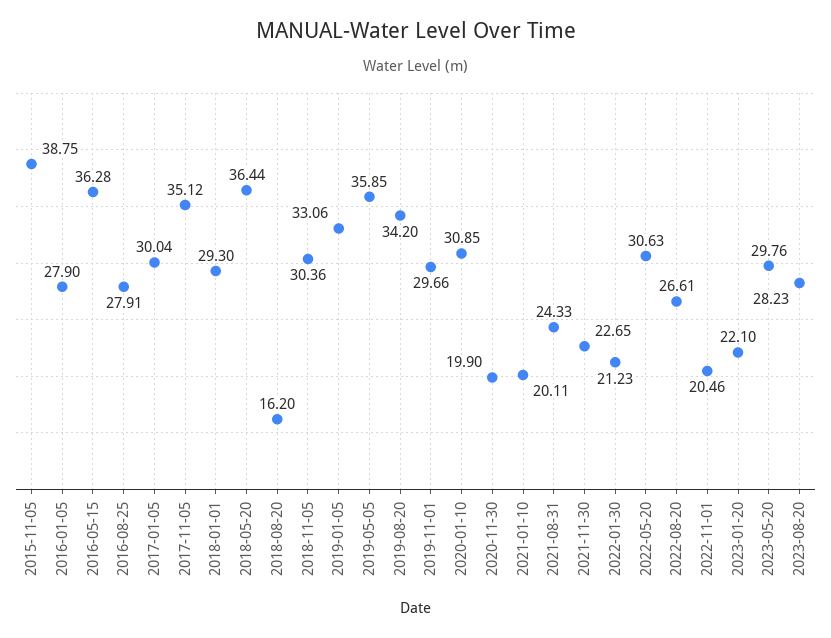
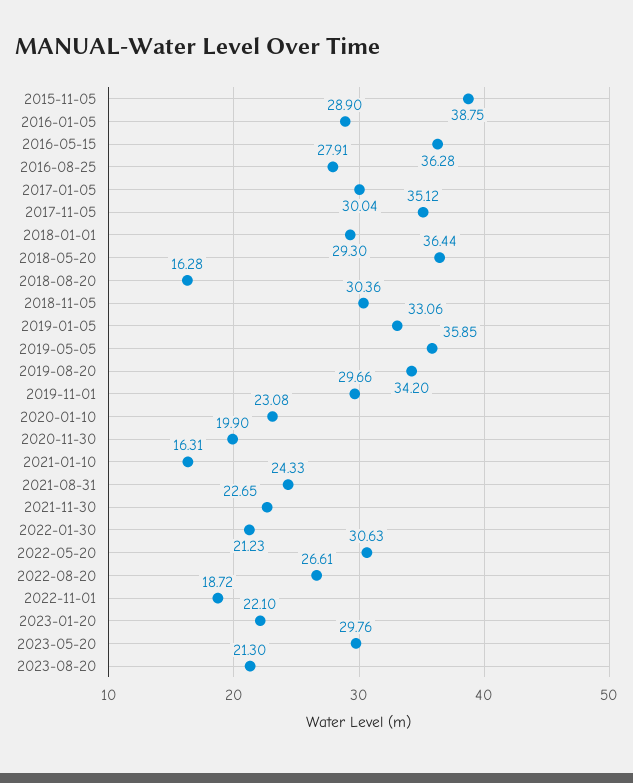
2016-01-05: 27.9 -> 28.9
2018-08-20: 16.2 -> 16.28
2020-01-10: 30.85 -> 23.08
2021-01-10: 20.11 -> 16.31
2022-11-01: 20.46 -> 18.72
2023-08-20: 28.23 -> 21.3

